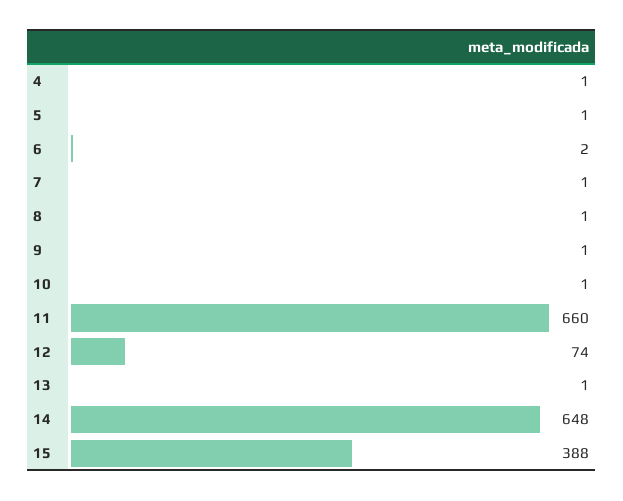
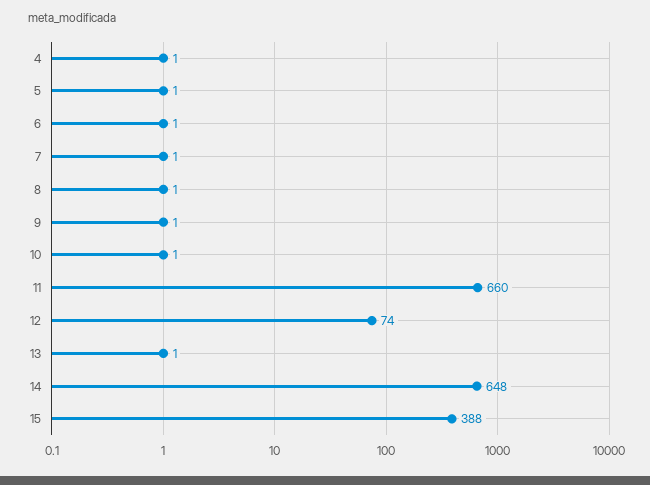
6: 2 -> 1

